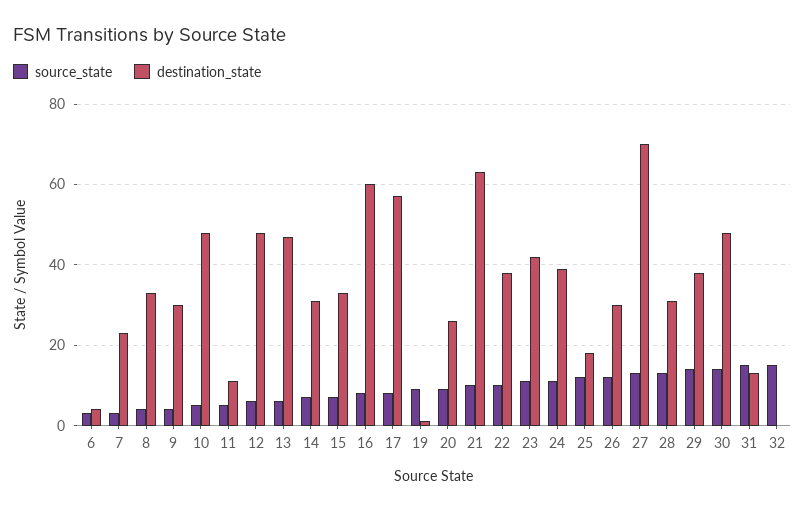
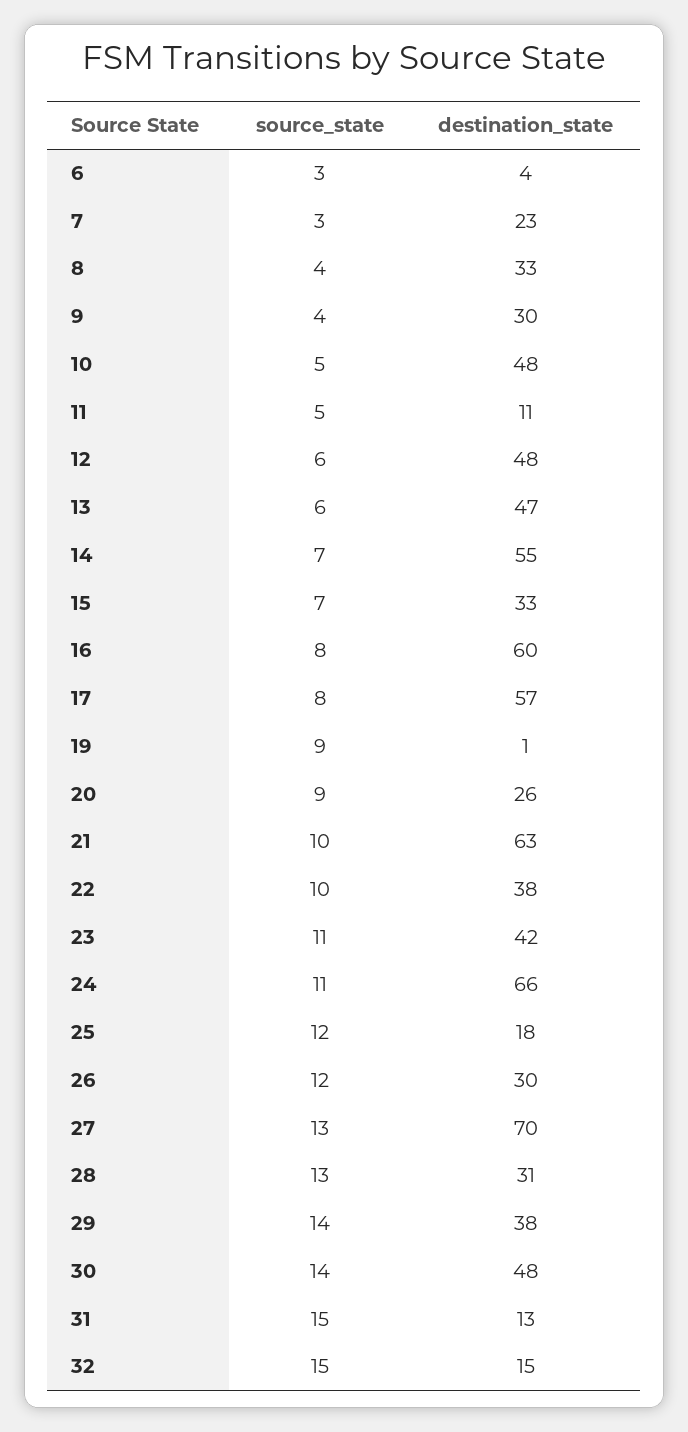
destination_state, 14: 30 -> 55
destination_state, 24: 40 -> 66
destination_state, 32: 0 -> 15

